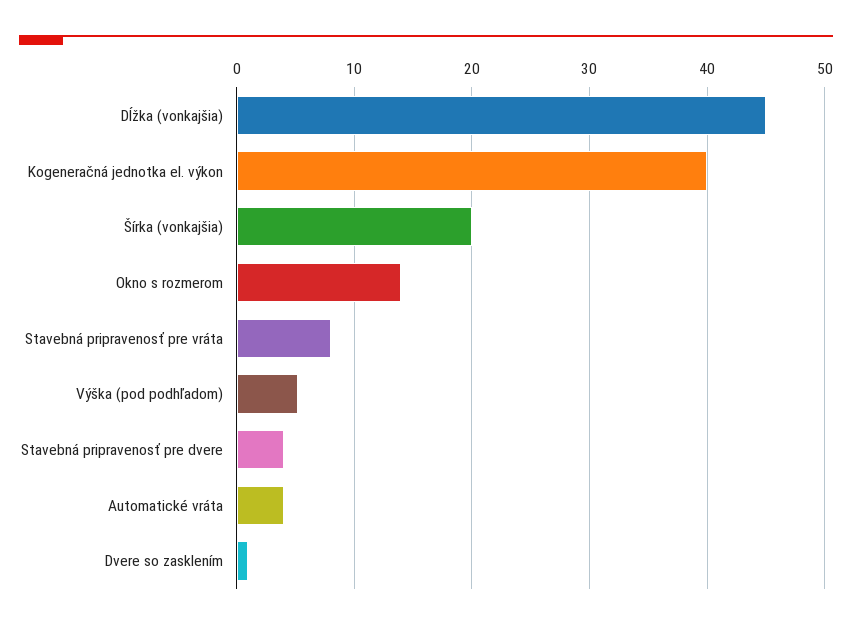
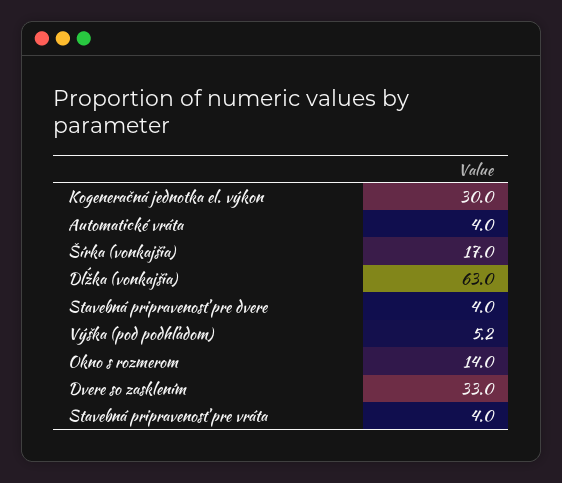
Dĺžka (vonkajšia): 45 -> 63
Kogeneračná jednotka el. výkon: 40 -> 30
Šírka (vonkajšia): 20 -> 17
Stavebná pripravenosť pre vráta: 8 -> 4
Dvere so zasklením: 1 -> 33

